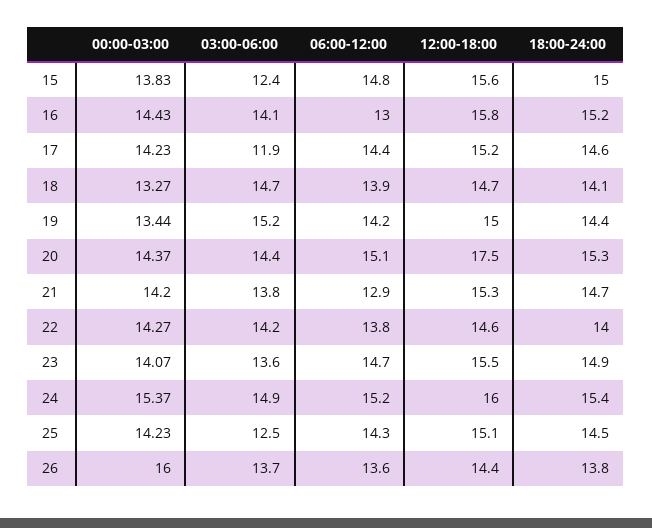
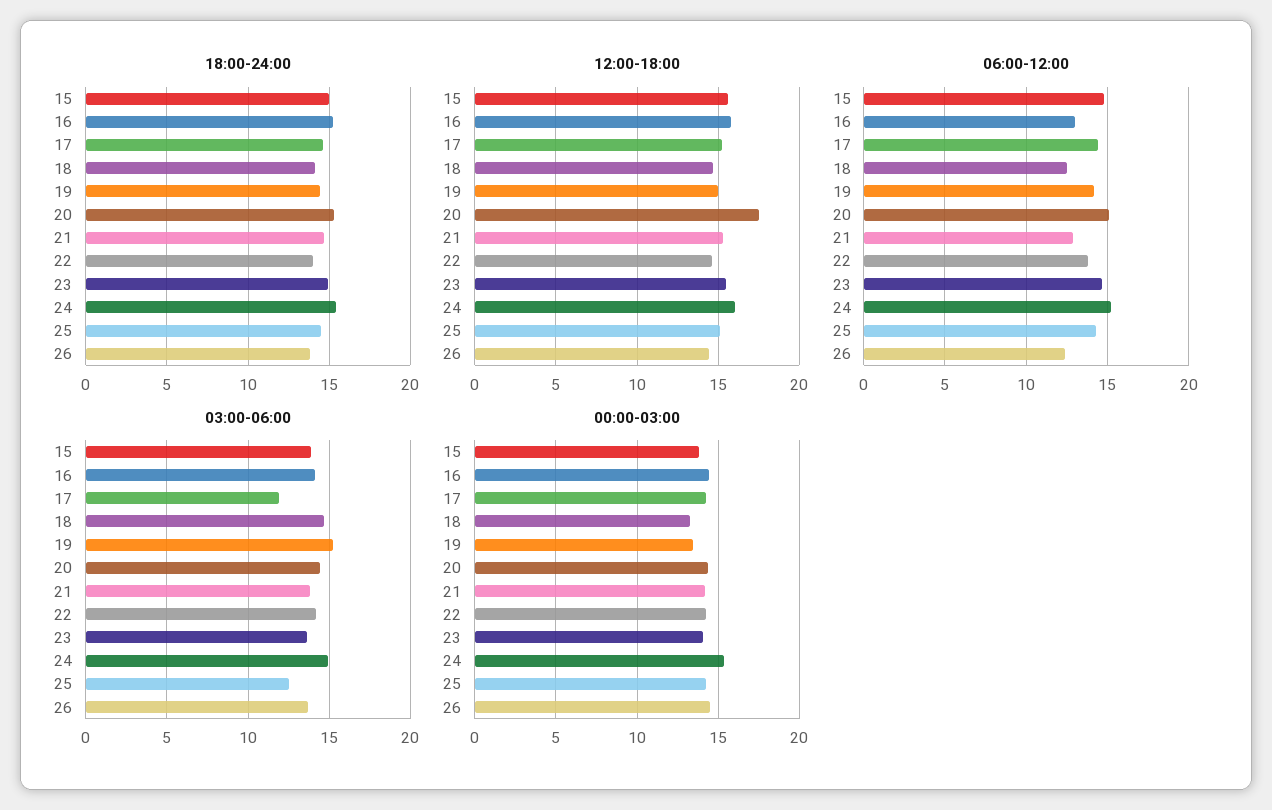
03:00-06:00, 15: 12.4 -> 14
06:00-12:00, 18: 13.9 -> 12.5
00:00-03:00, 26: 16 -> 14.5
06:00-12:00, 26: 13.6 -> 12.5

